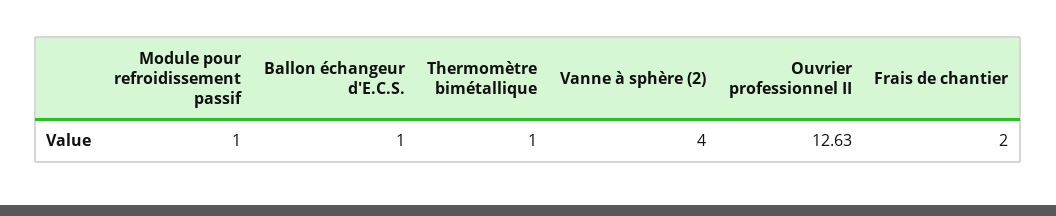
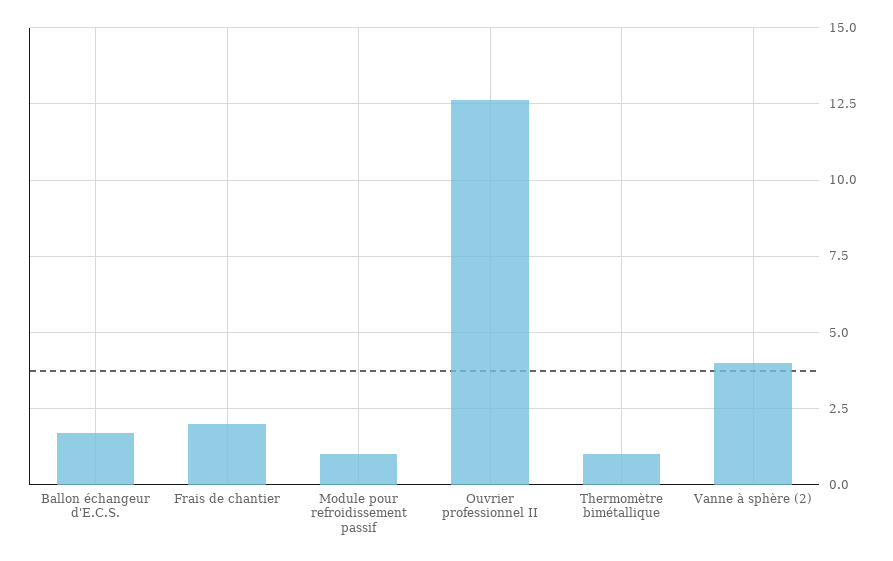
Ballon échangeur d'E.C.S.: 1 -> 1.75

